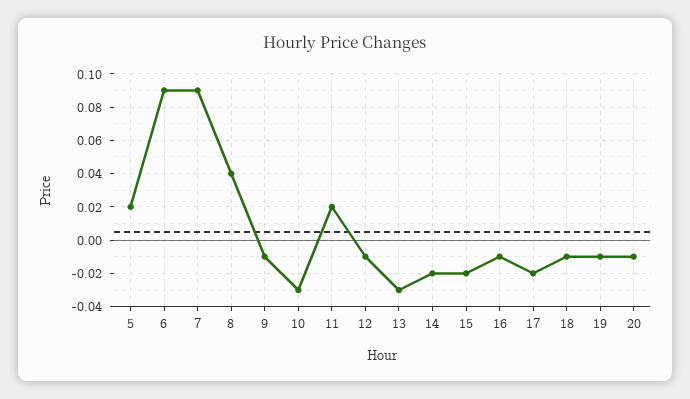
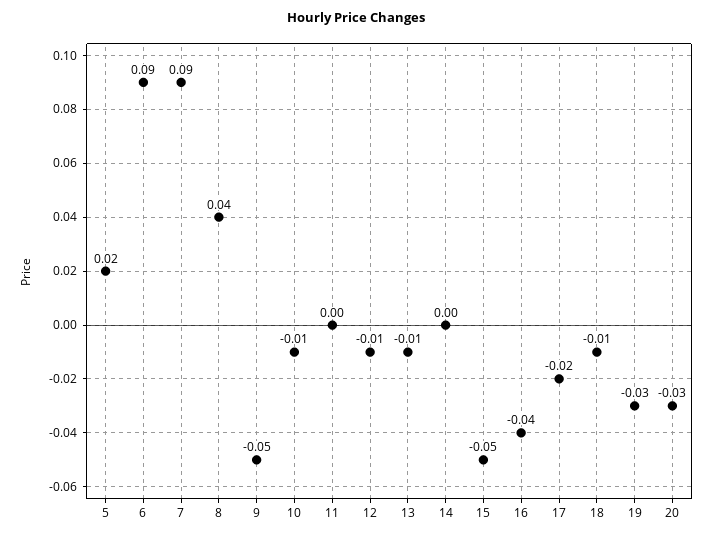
9: -0.01 -> -0.05
10: -0.03 -> -0.01
11: 0.02 -> 0
13: -0.03 -> -0.01
14: -0.02 -> 0
15: -0.02 -> -0.05
16: -0.01 -> -0.04
19: -0.01 -> -0.03
20: -0.01 -> -0.03

